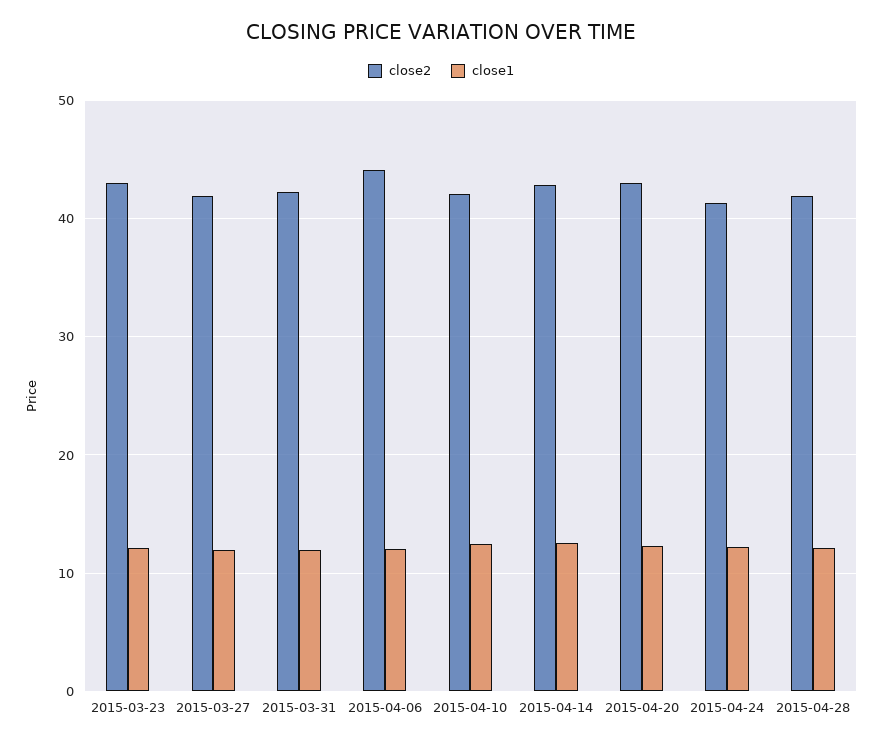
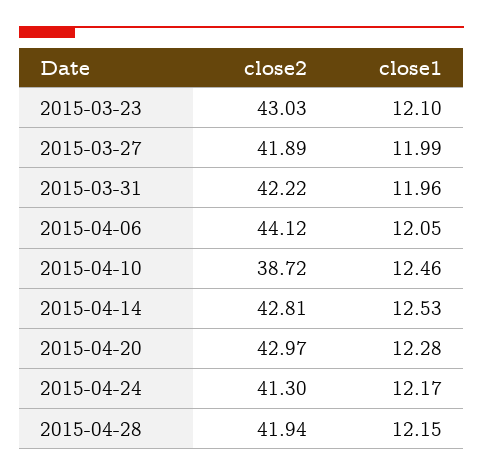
close2, 2015-04-10: 42 -> 38.72

